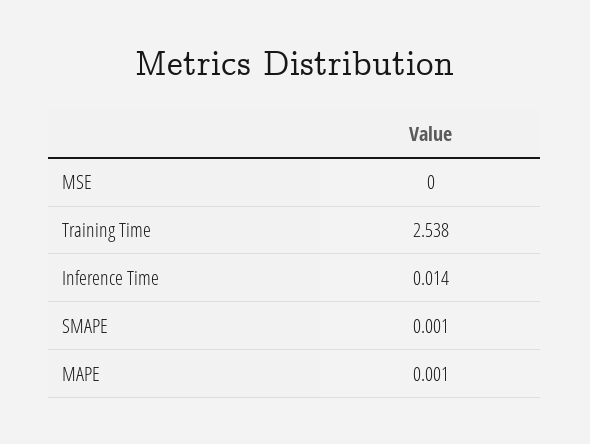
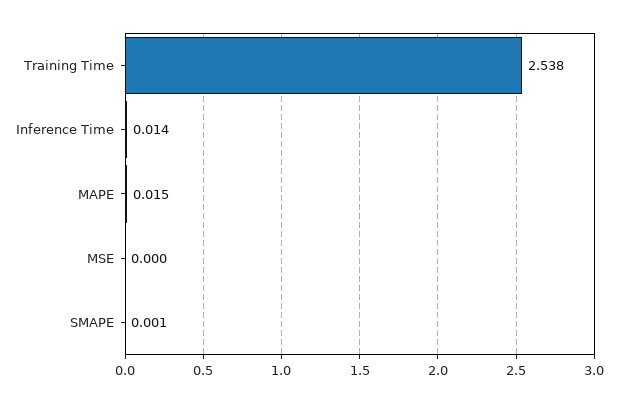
MAPE: 0.001 -> 0.015

